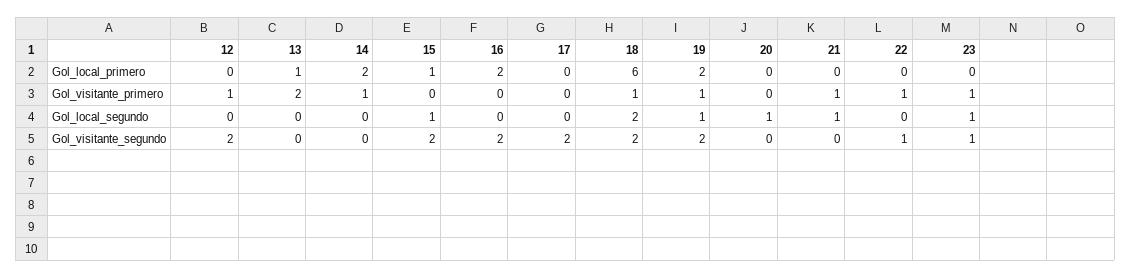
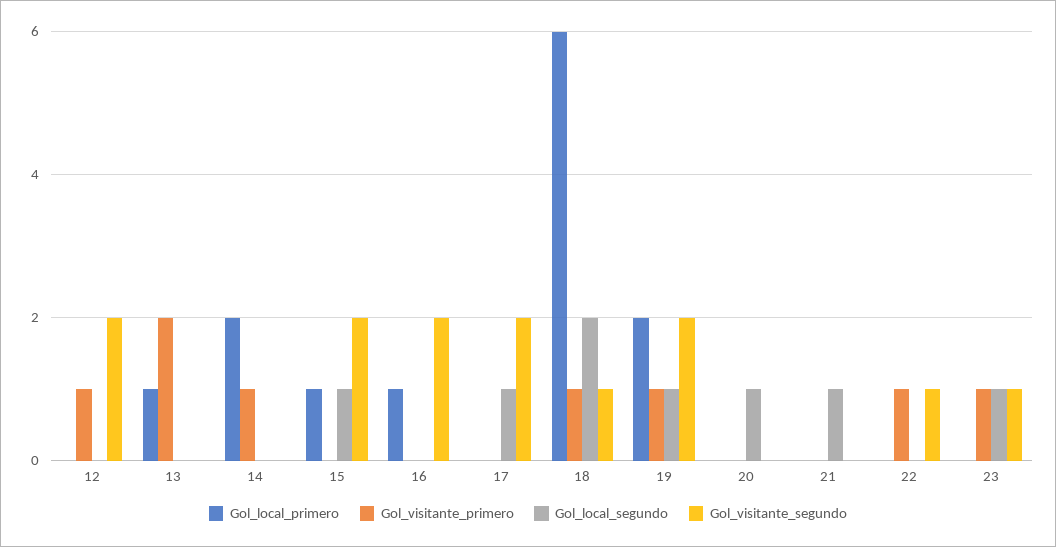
Gol_local_primero, 16: 2 -> 1
Gol_visitante_primero, 21: 1 -> 0
Gol_local_segundo, 17: 0 -> 1
Gol_visitante_segundo, 18: 2 -> 1

